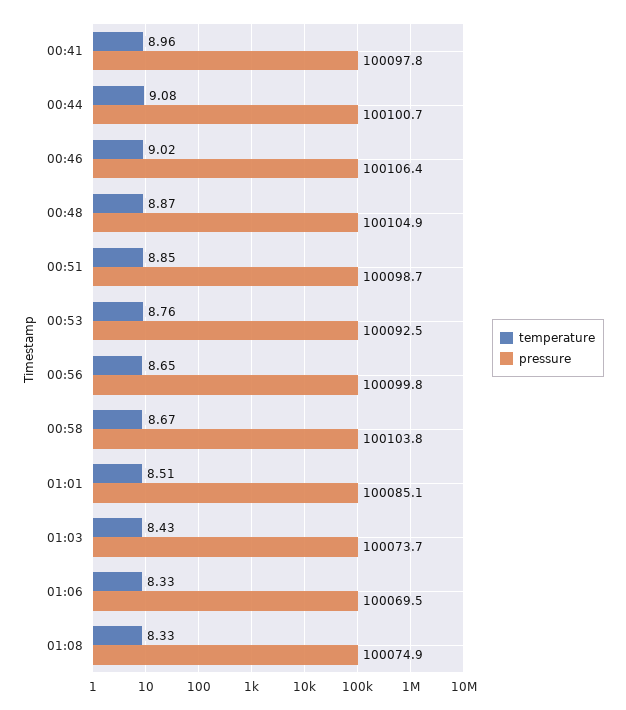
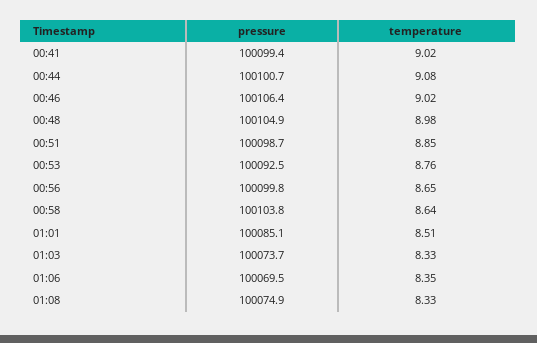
temperature, 00:41: 8.96 -> 9.02
pressure, 00:41: 100097.8 -> 100099.4
temperature, 00:48: 8.87 -> 8.98
temperature, 00:58: 8.67 -> 8.64
temperature, 01:03: 8.43 -> 8.33
temperature, 01:06: 8.33 -> 8.35

